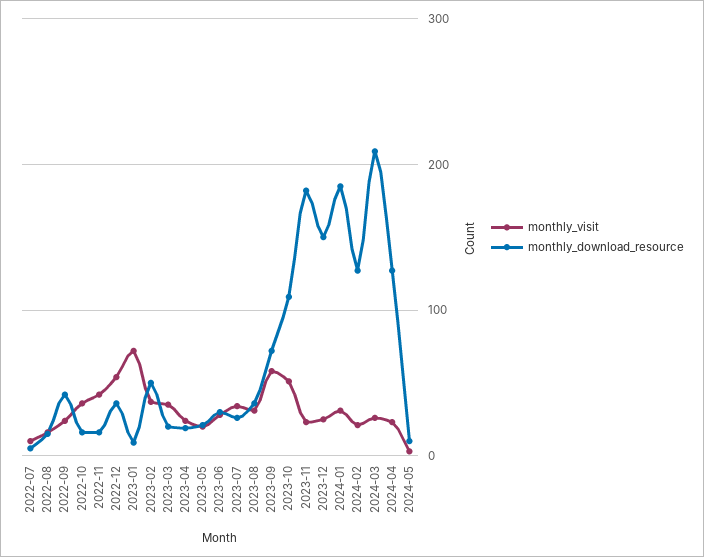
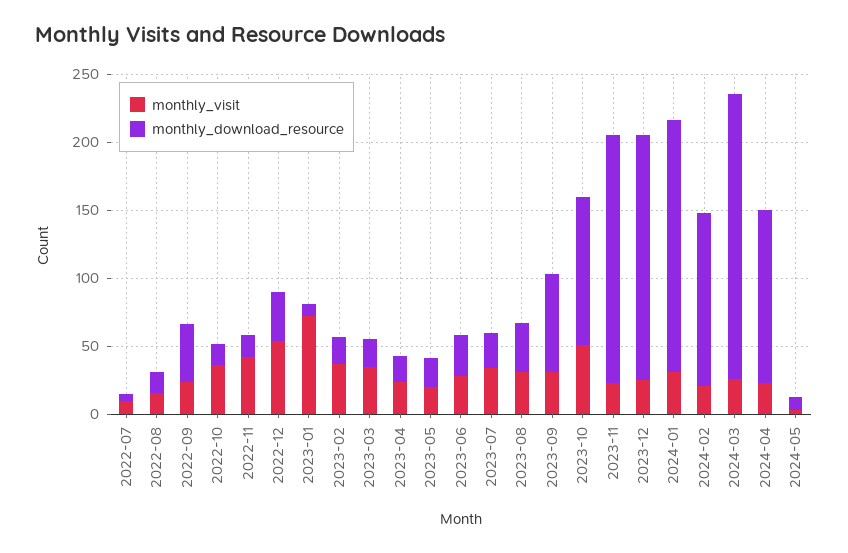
monthly_download_resource, 2023-02: 50 -> 20
monthly_visit, 2023-09: 60 -> 30
monthly_download_resource, 2023-12: 150 -> 180

